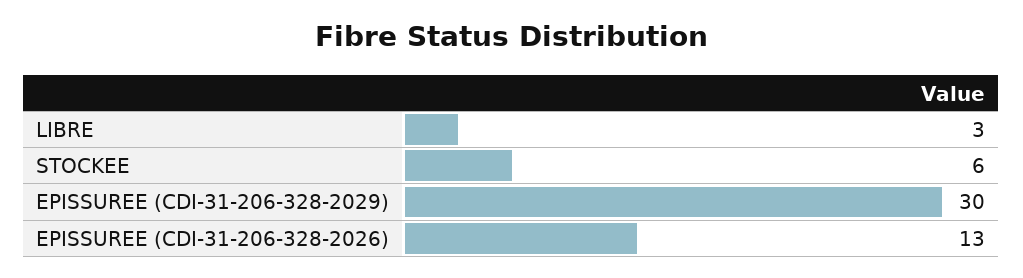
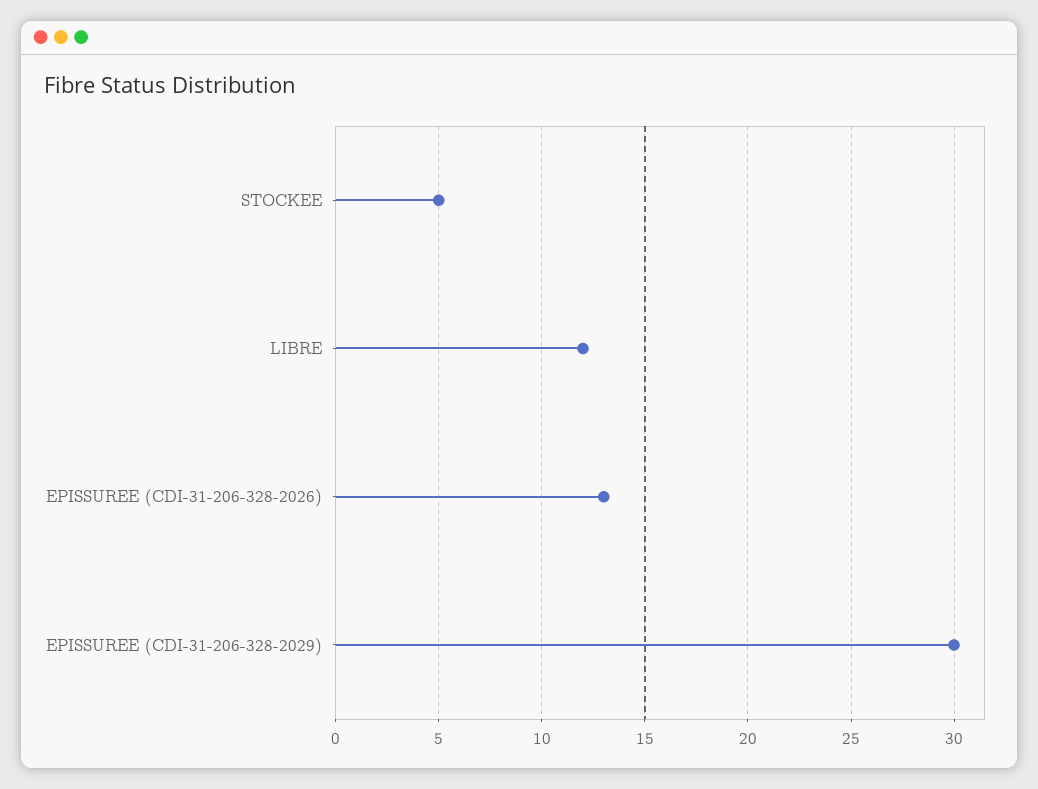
LIBRE: 3 -> 12
STOCKEE: 6 -> 5

